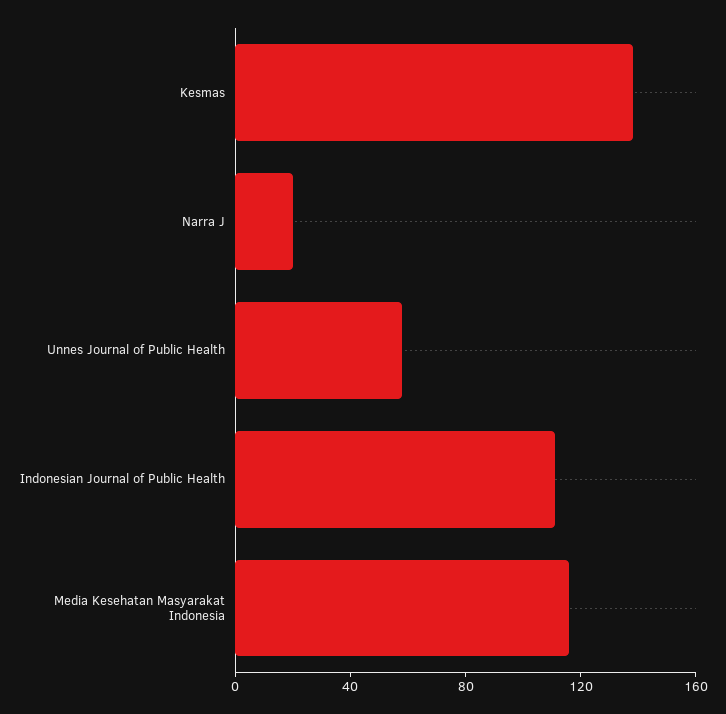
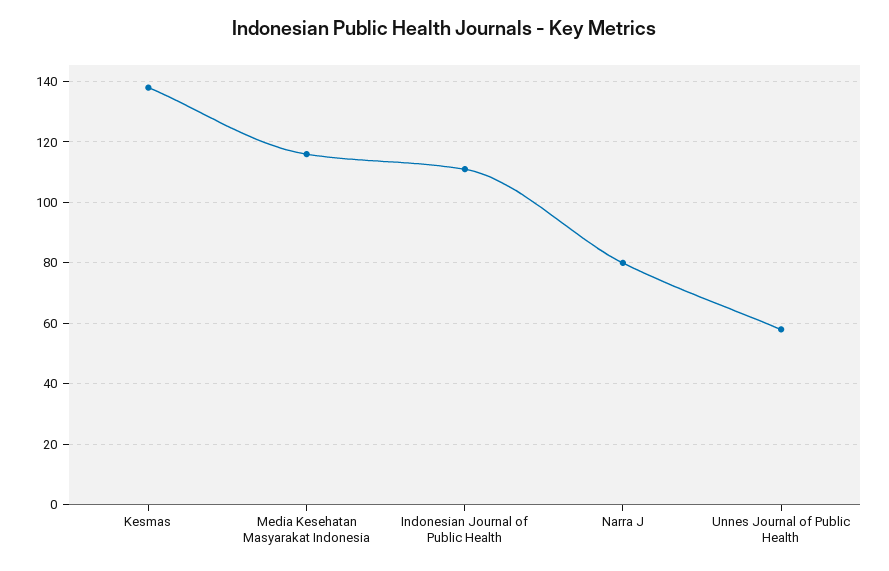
Narra J: 20 -> 80

